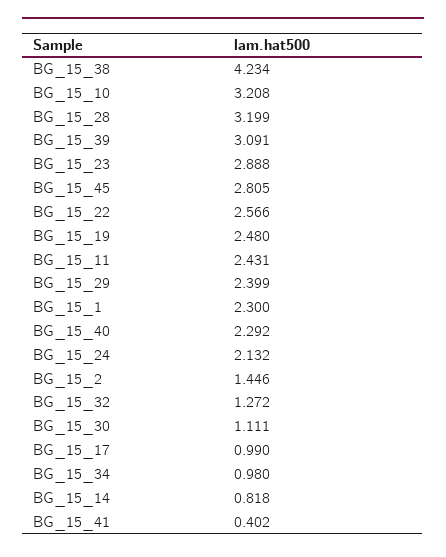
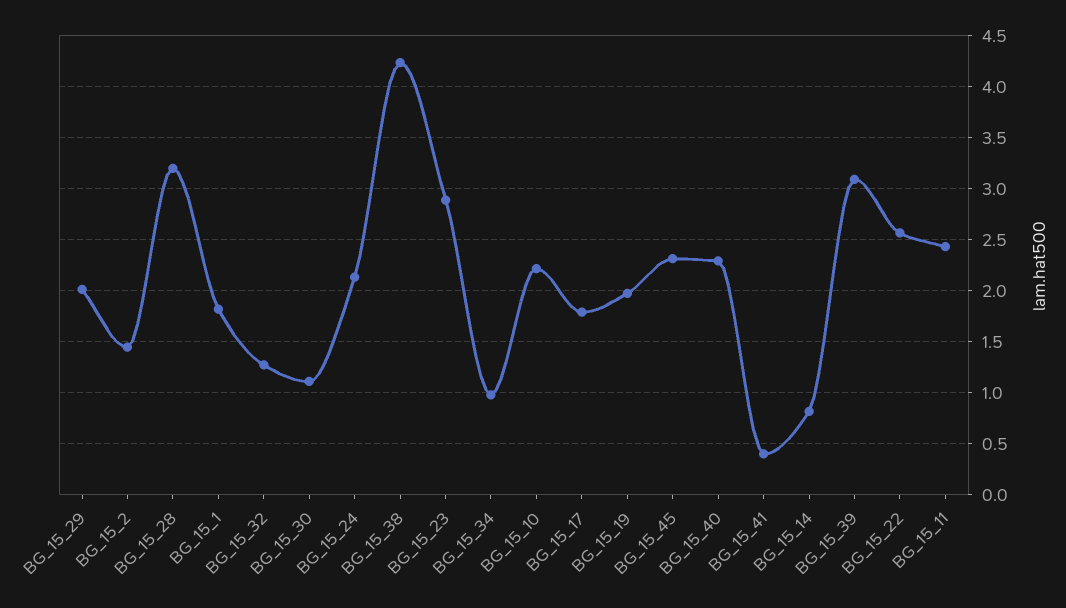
BG_15_10: 3.208 -> 2.2
BG_15_45: 2.805 -> 2.3
BG_15_19: 2.48 -> 2
BG_15_29: 2.399 -> 2
BG_15_1: 2.3 -> 1.8
BG_15_17: 0.99 -> 1.8

